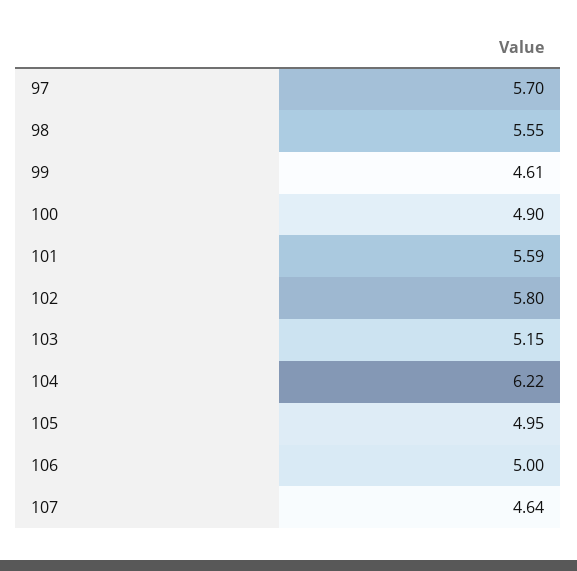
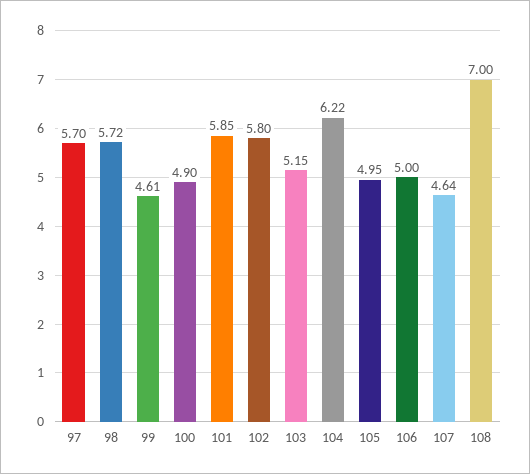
98: 5.55 -> 5.72
101: 5.59 -> 5.85
108: none -> 7

